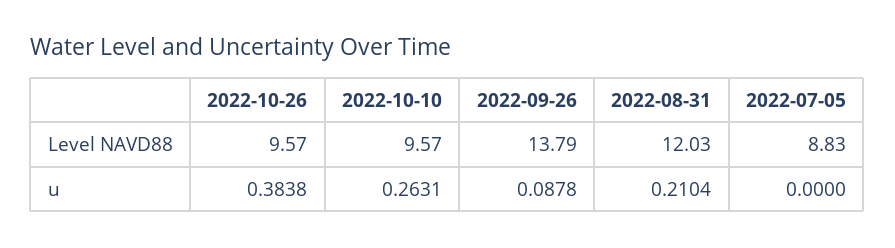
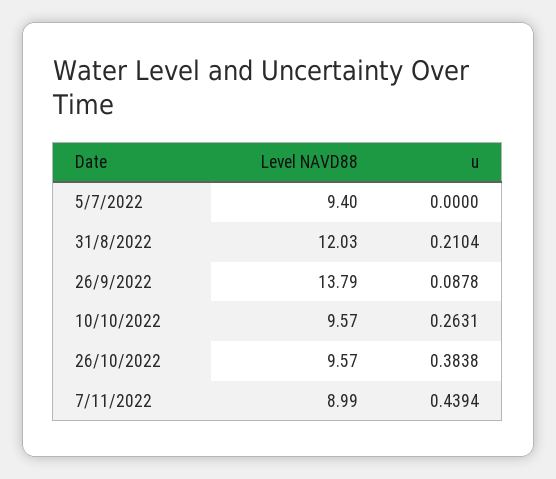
2022-07-05, Level NAVD88: 8.83 -> 9.4
7/11/2022, Level NAVD88: none -> 8.99
7/11/2022, u: none -> 0.4394

